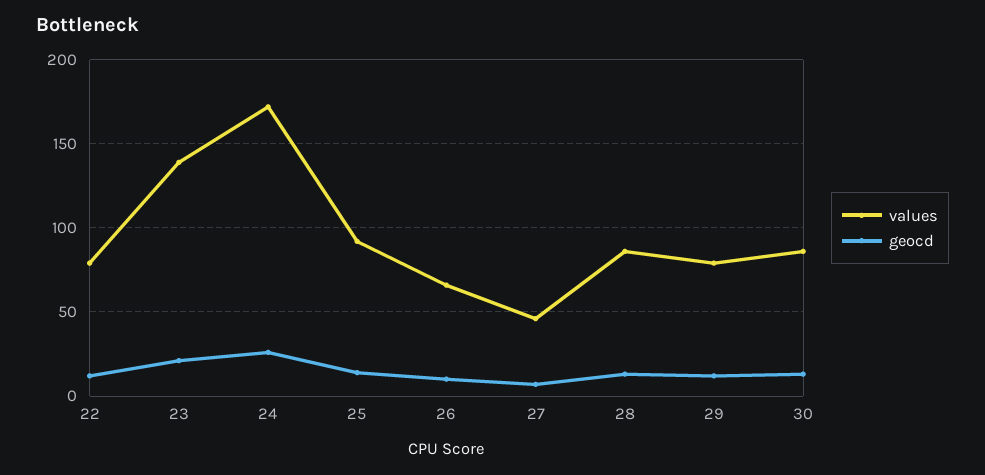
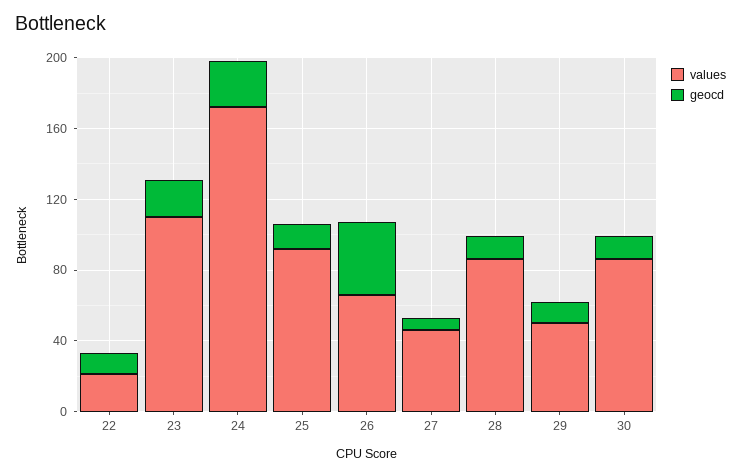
values, 22: 80 -> 20
values, 23: 140 -> 110
geocd, 26: 10 -> 40
values, 29: 80 -> 50

